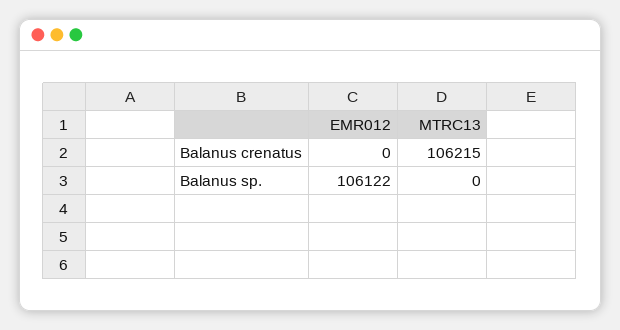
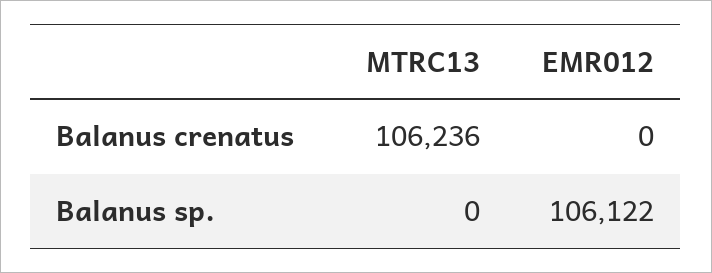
MTRC13, Balanus crenatus: 106215 -> 106236

